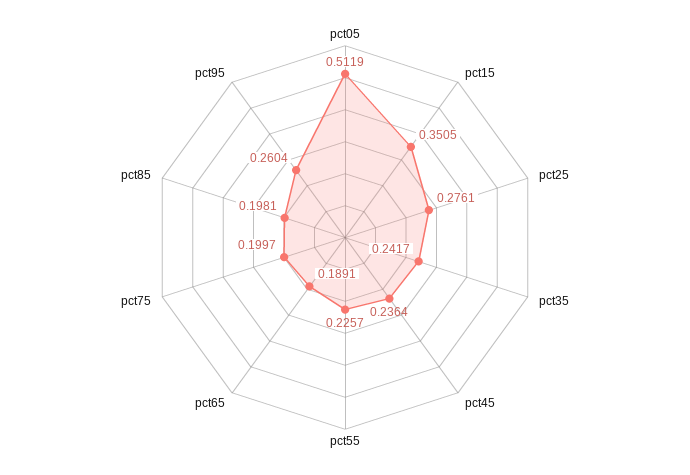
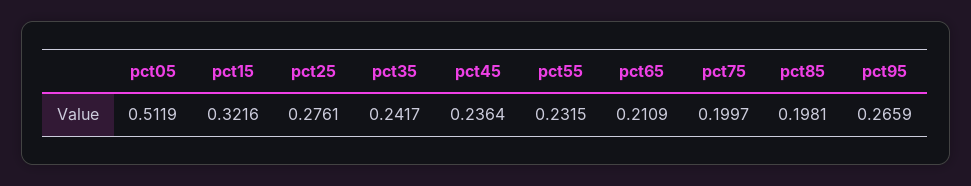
pct15: 0.3505 -> 0.3216
pct55: 0.2257 -> 0.2315
pct65: 0.1891 -> 0.2109
pct95: 0.2604 -> 0.2659

